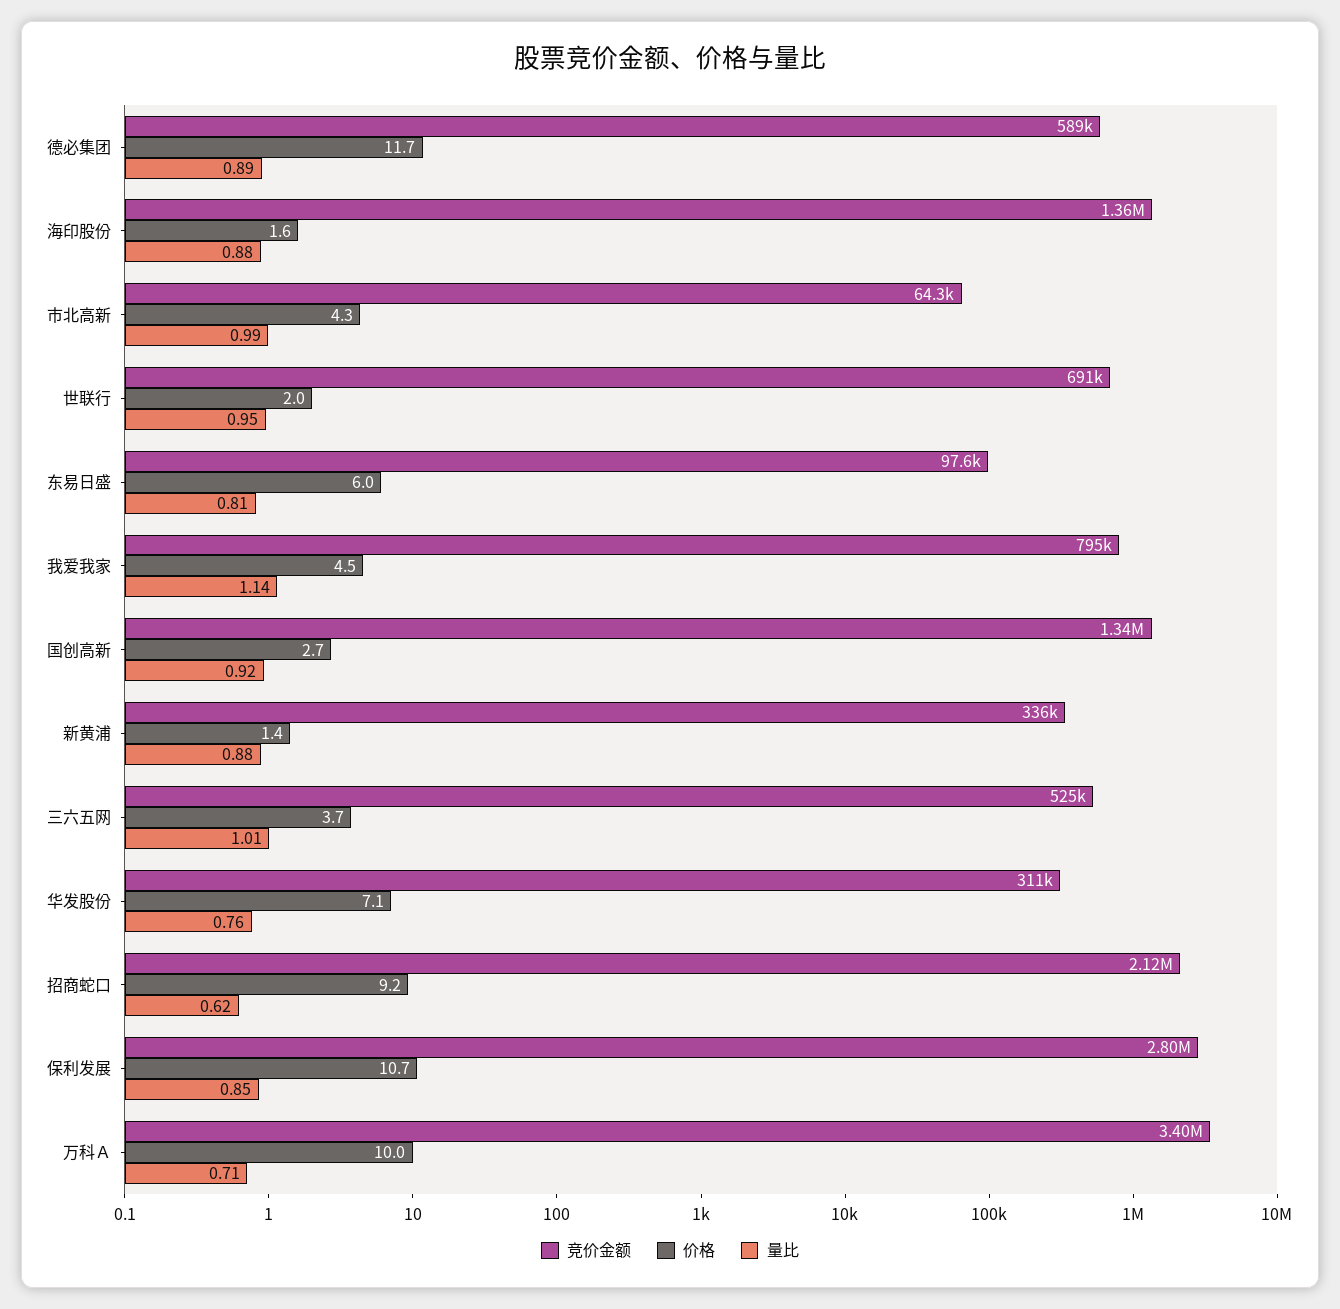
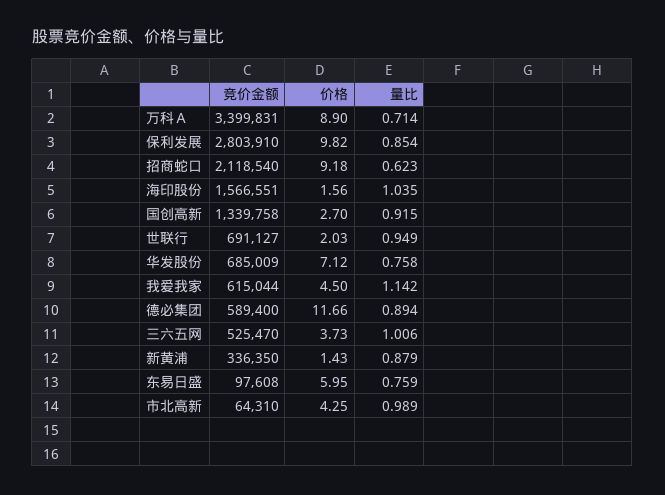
竞价金额, 海印股份: 1360000 -> 1566551
量比, 海印股份: 0.88 -> 1.035
量比, 东易日盛: 0.81 -> 0.759
竞价金额, 我爱我家: 795000 -> 615044
竞价金额, 华发股份: 311000 -> 685009
价格, 保利发展: 10.7 -> 9.82
价格, 万科Ａ: 10 -> 8.9

